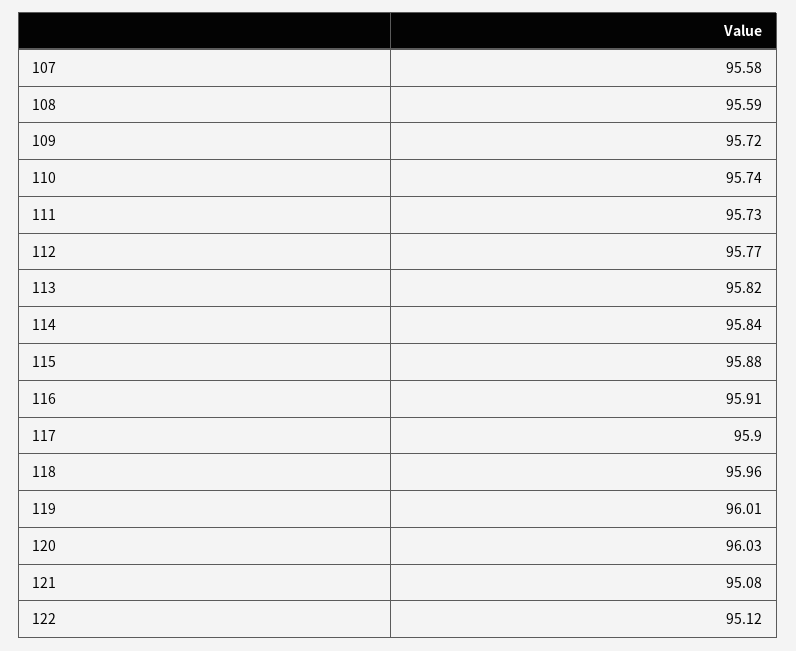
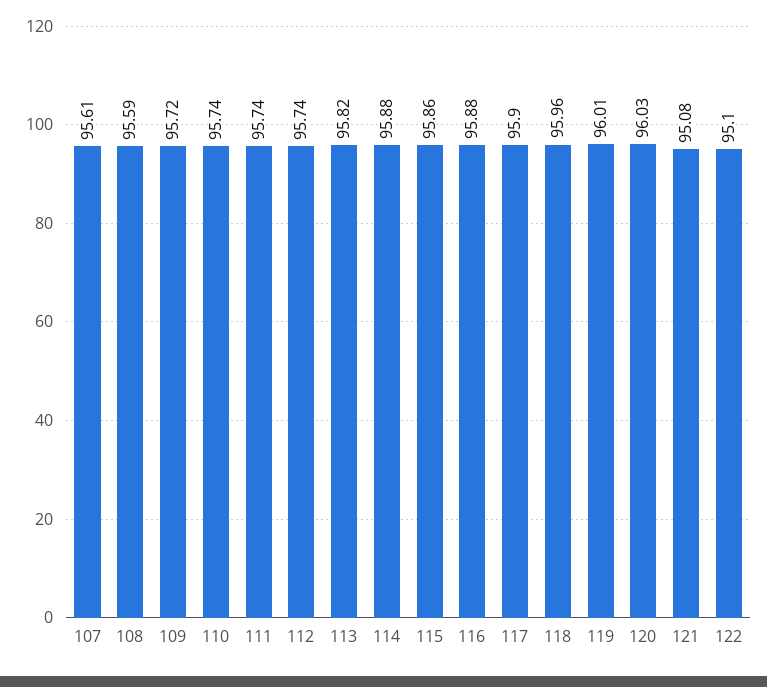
107: 95.58 -> 95.61
111: 95.73 -> 95.74
112: 95.77 -> 95.74
114: 95.84 -> 95.88
115: 95.88 -> 95.86
116: 95.91 -> 95.88
122: 95.12 -> 95.1

